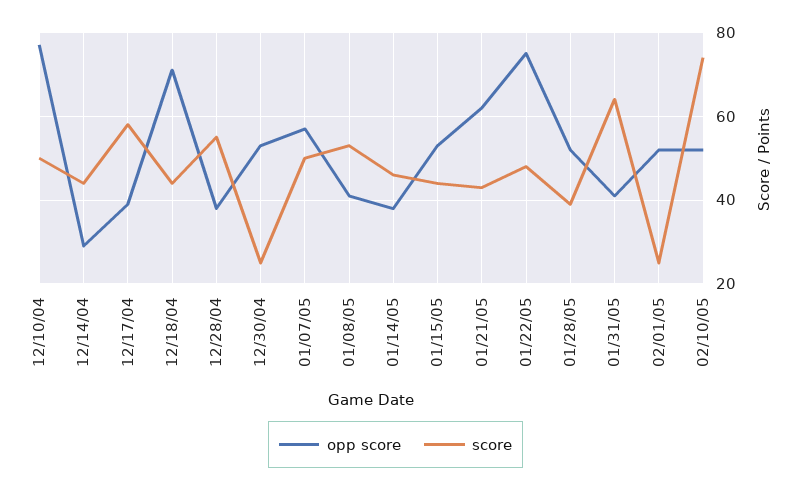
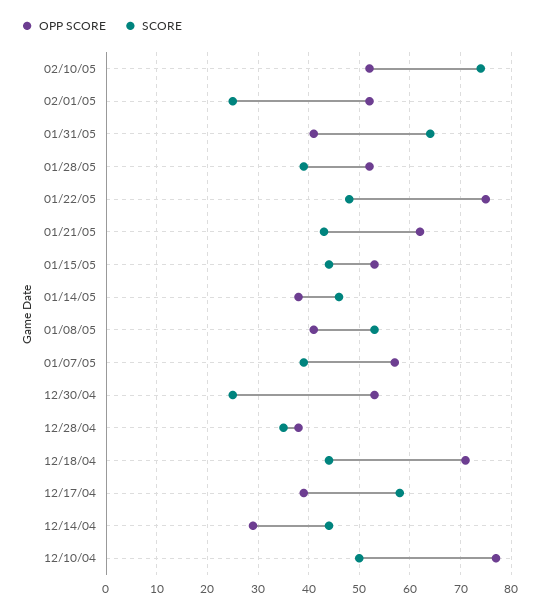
score, 12/28/04: 55 -> 35
score, 01/07/05: 50 -> 40

